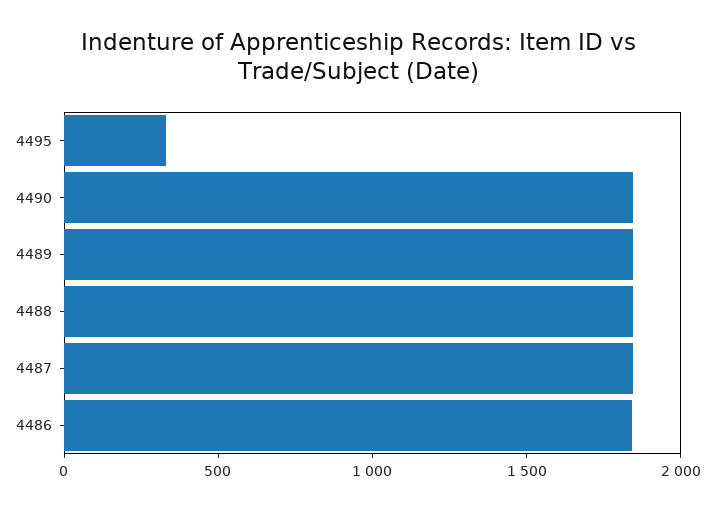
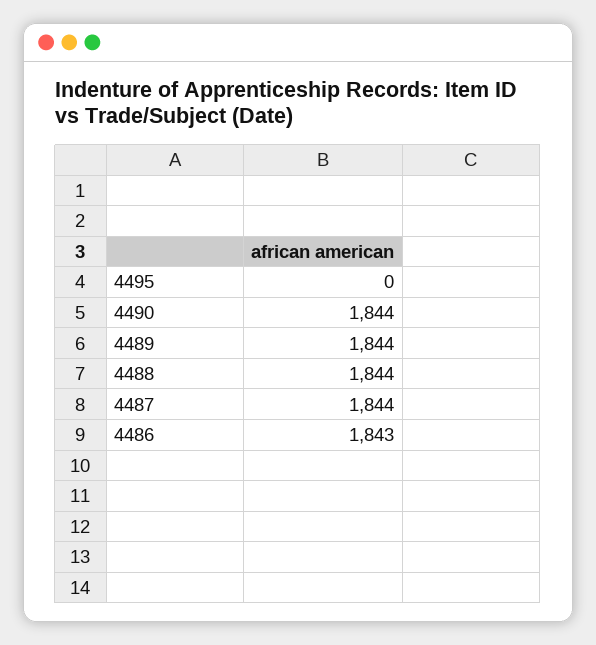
4495: 300 -> 0

